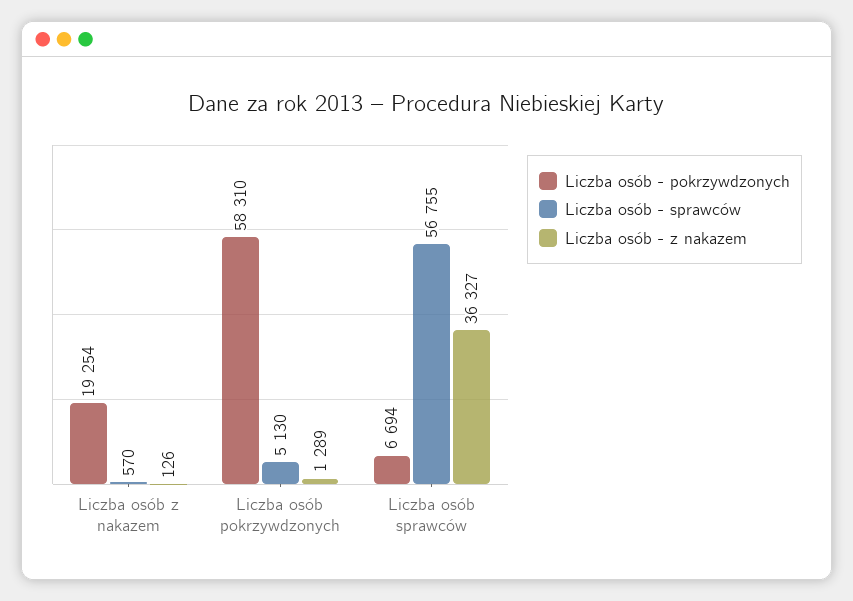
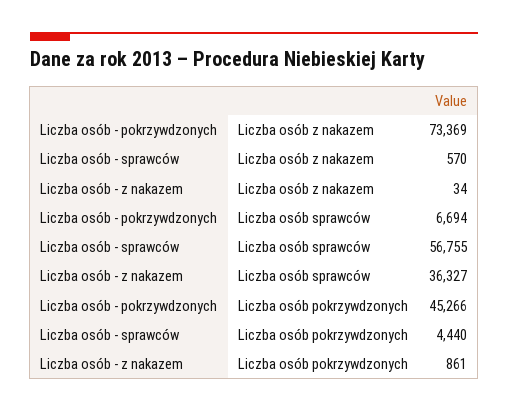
Liczba osób - pokrzywdzonych, Liczba osób z nakazem: 19254 -> 73369
Liczba osób - z nakazem, Liczba osób z nakazem: 126 -> 34
Liczba osób - pokrzywdzonych, Liczba osób pokrzywdzonych: 58310 -> 45266
Liczba osób - sprawców, Liczba osób pokrzywdzonych: 5130 -> 4440
Liczba osób - z nakazem, Liczba osób pokrzywdzonych: 1289 -> 861

